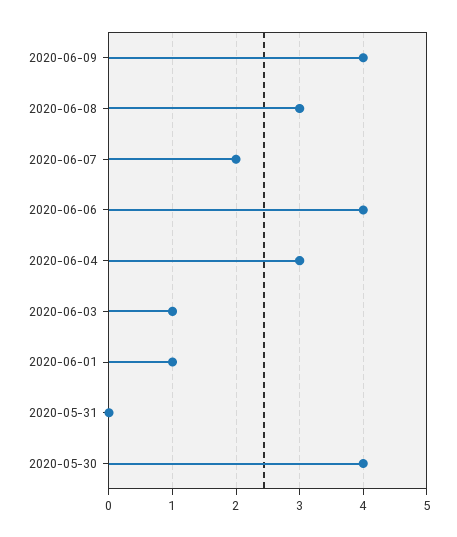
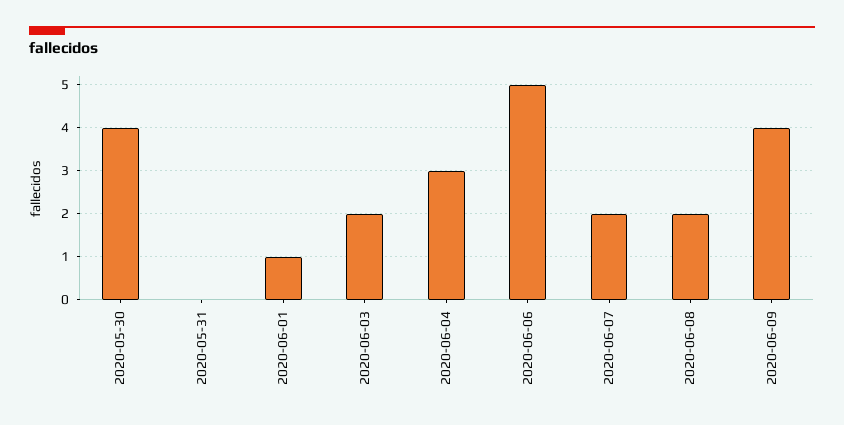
2020-06-08: 3 -> 2
2020-06-06: 4 -> 5
2020-06-03: 1 -> 2

